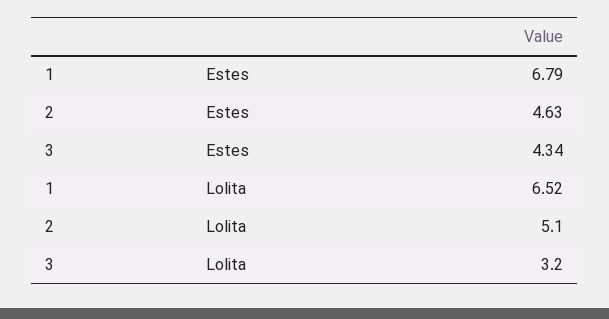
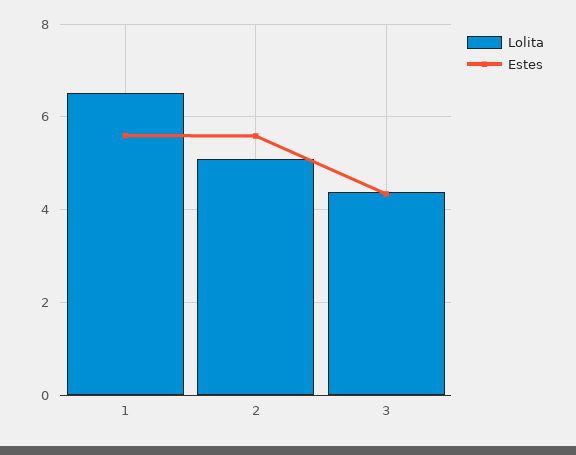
Estes, 1: 6.79 -> 5.6
Estes, 2: 4.63 -> 5.6
Lolita, 3: 3.2 -> 4.4

